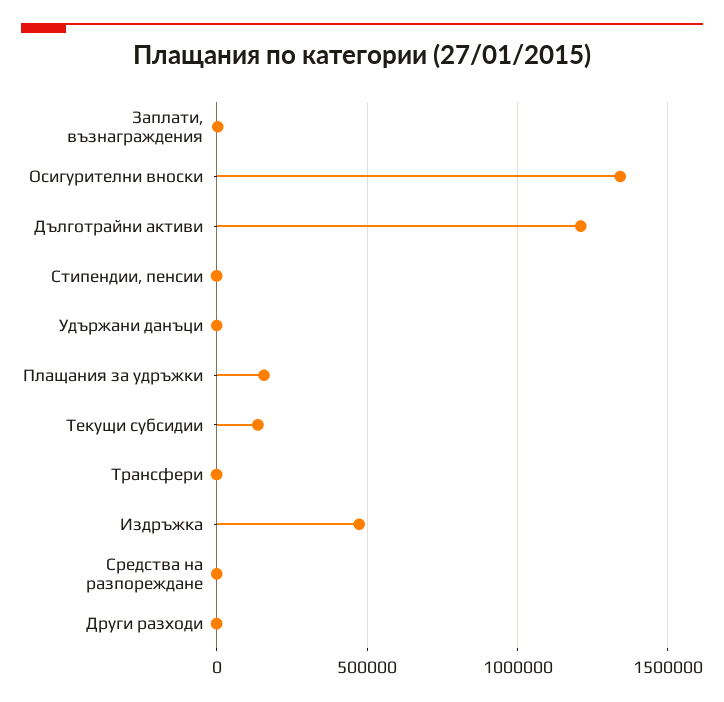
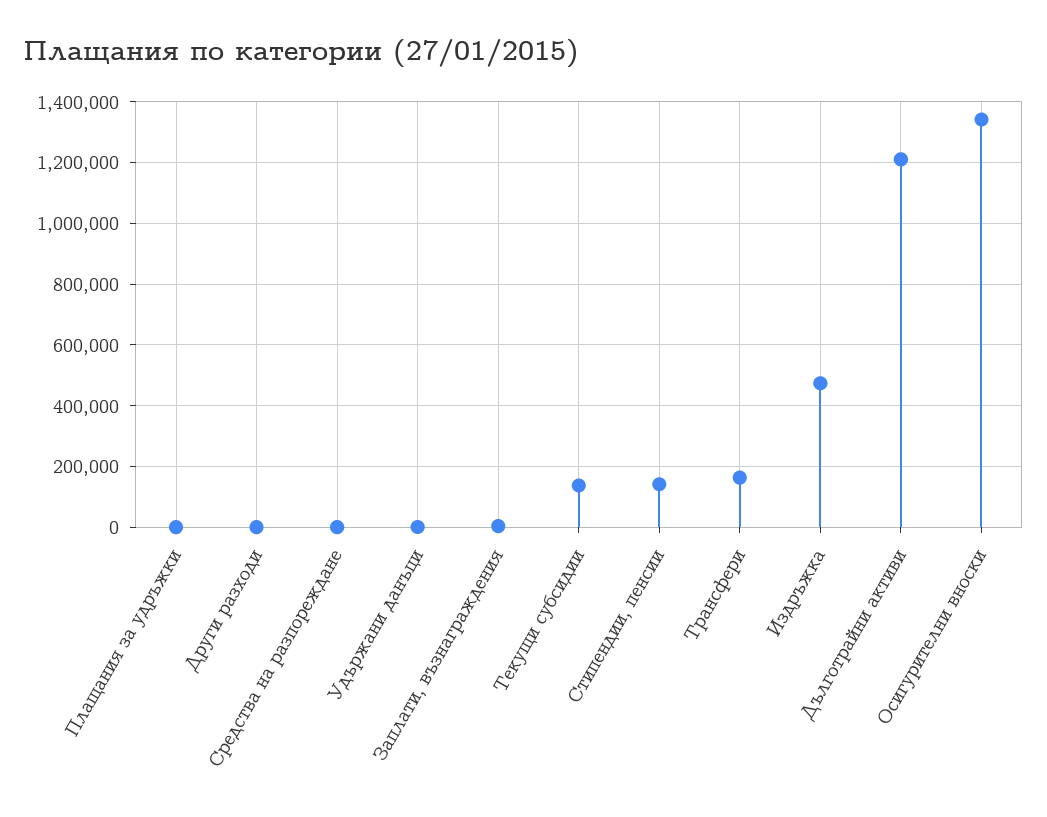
Стипендии, пенсии: 0 -> 140000
Плащания за удръжки: 150000 -> 0
Трансфери: 0 -> 160000

